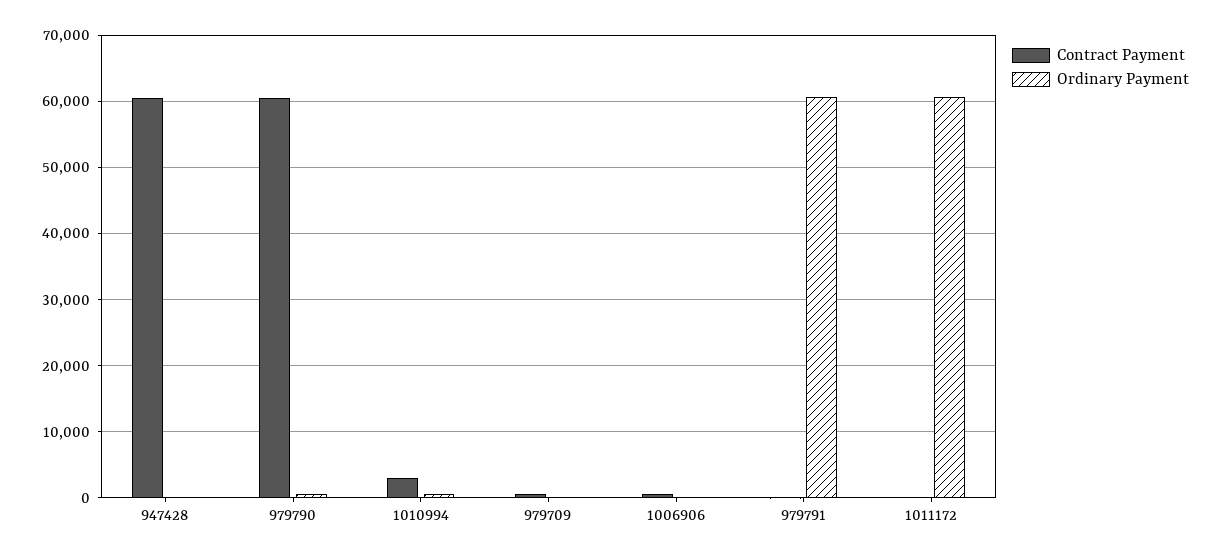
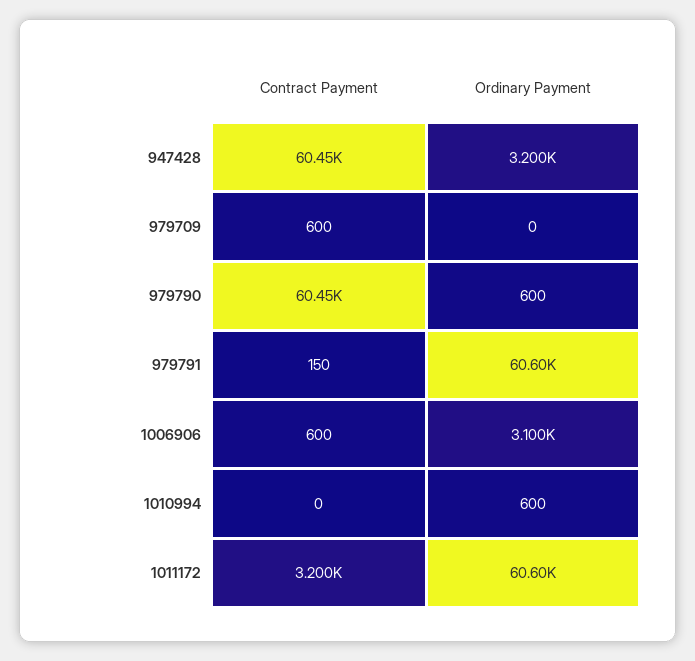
Ordinary Payment, 947428: 0 -> 3200
Contract Payment, 1010994: 3000 -> 0
Ordinary Payment, 1006906: 0 -> 3100
Contract Payment, 1011172: 0 -> 3200

